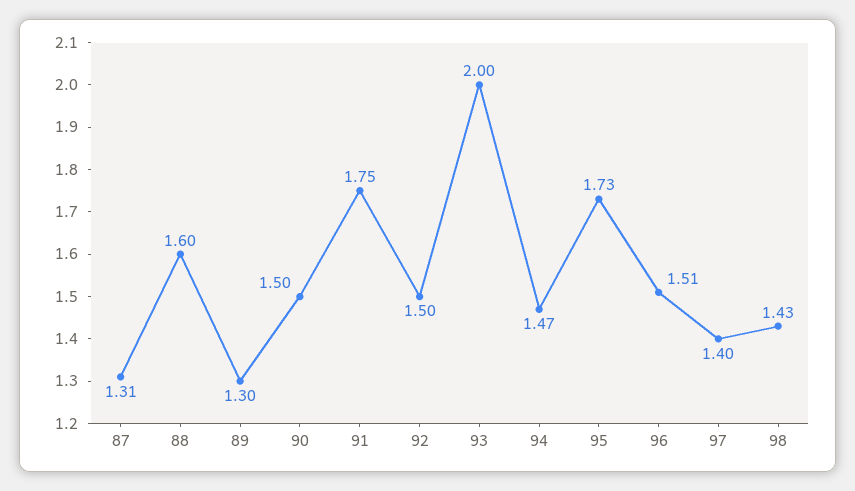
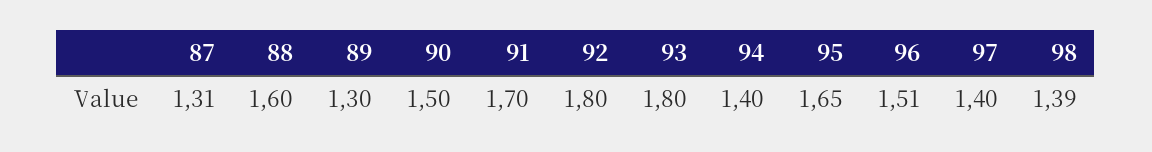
91: 1.75 -> 1.7
92: 1.5 -> 1.8
93: 2 -> 1.8
94: 1.47 -> 1.4
95: 1.73 -> 1.65
98: 1.43 -> 1.39

